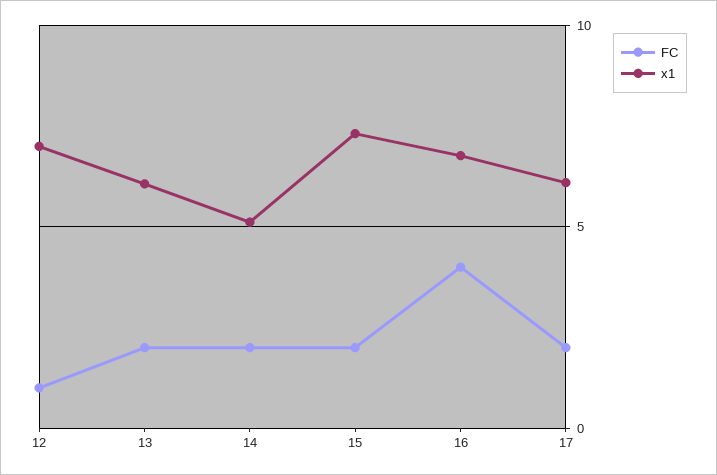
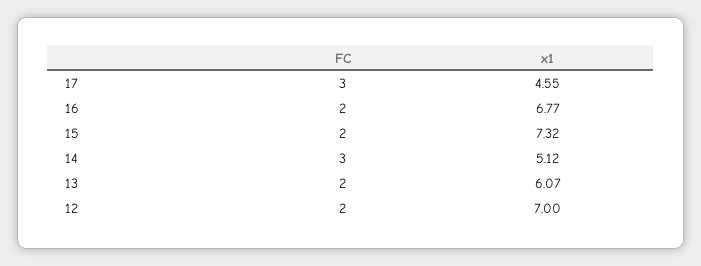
FC, 12: 1 -> 2
FC, 14: 2 -> 3
FC, 16: 4 -> 2
FC, 17: 2 -> 3
x1, 17: 6 -> 4.55

